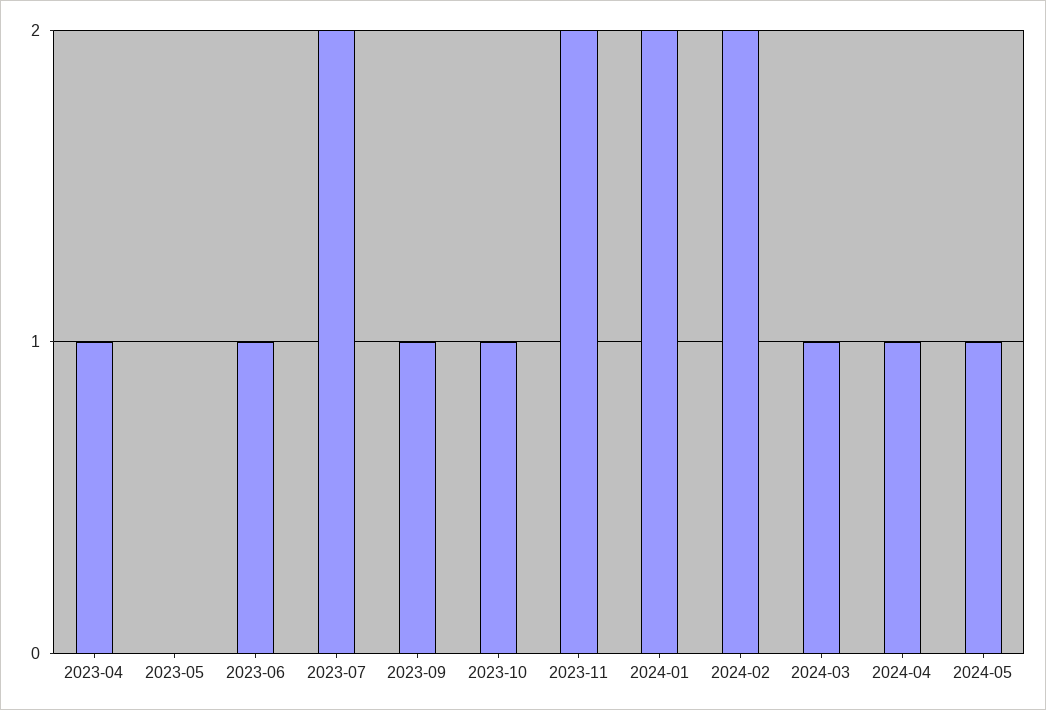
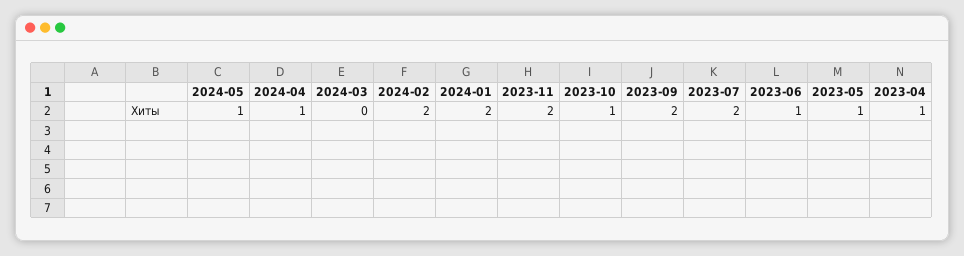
2023-05: 0 -> 1
2023-09: 1 -> 2
2024-03: 1 -> 0

